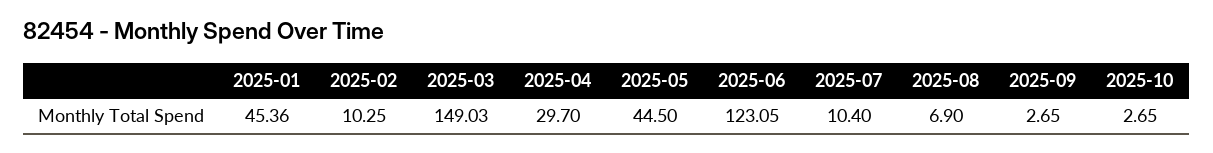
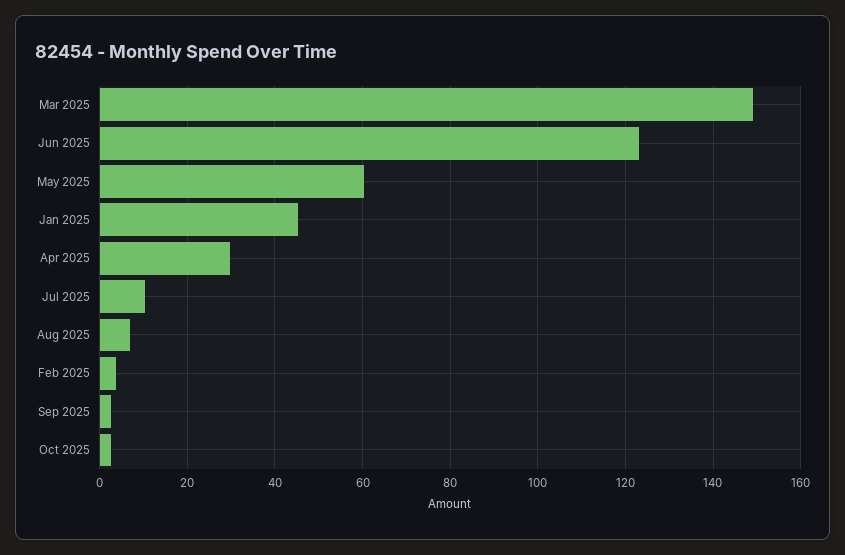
2025-02: 10.25 -> 4
2025-05: 44.5 -> 60

